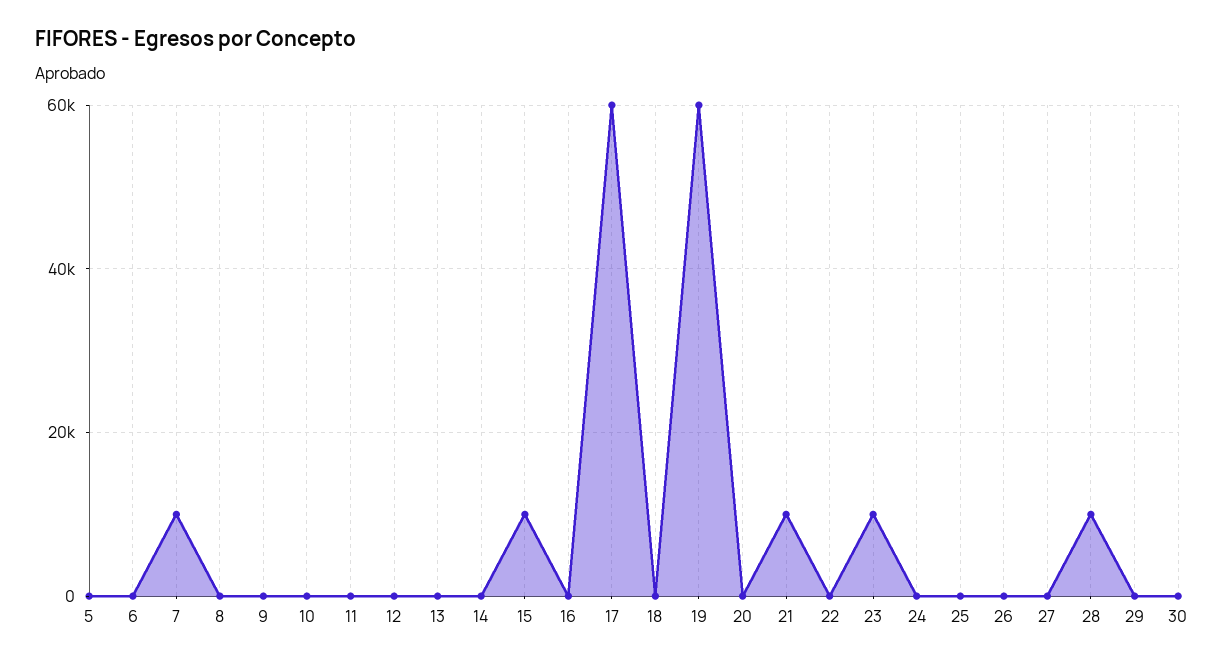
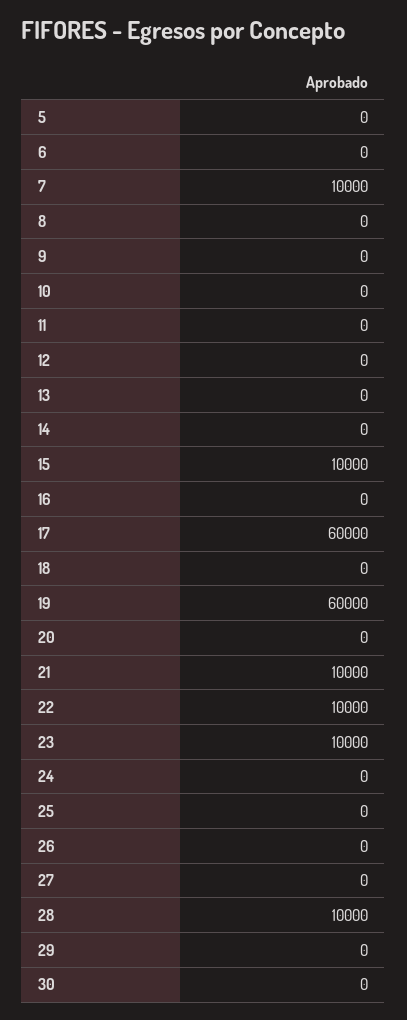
22: 0 -> 10000

